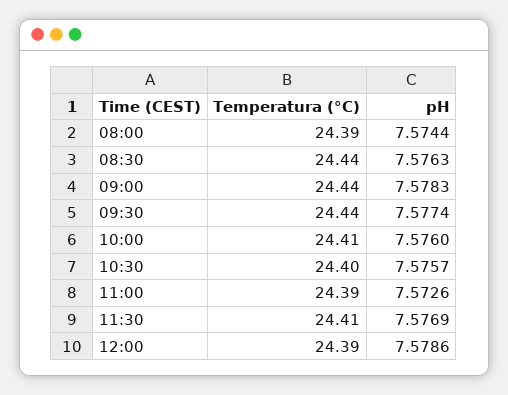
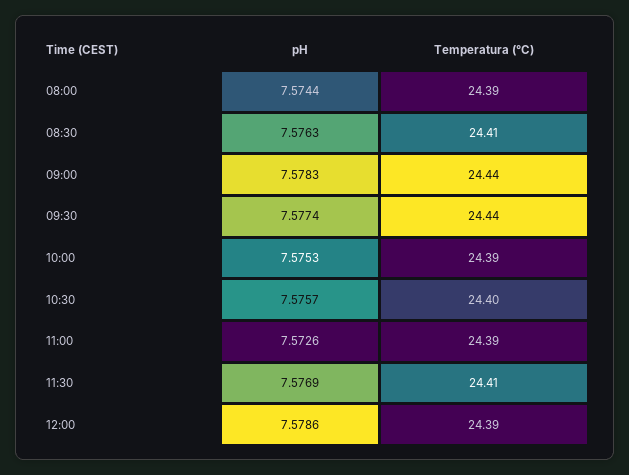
Temperatura (°C), 08:30: 24.44 -> 24.41
Temperatura (°C), 10:00: 24.41 -> 24.39
pH, 10:00: 7.576 -> 7.5753

